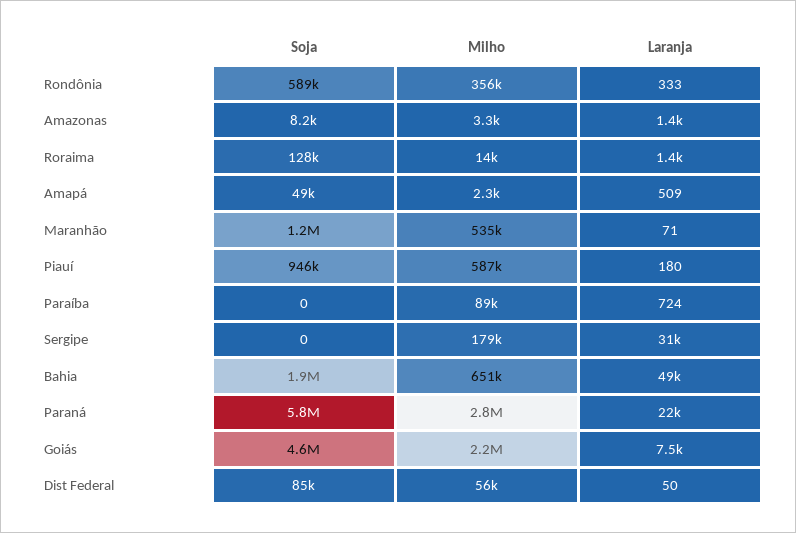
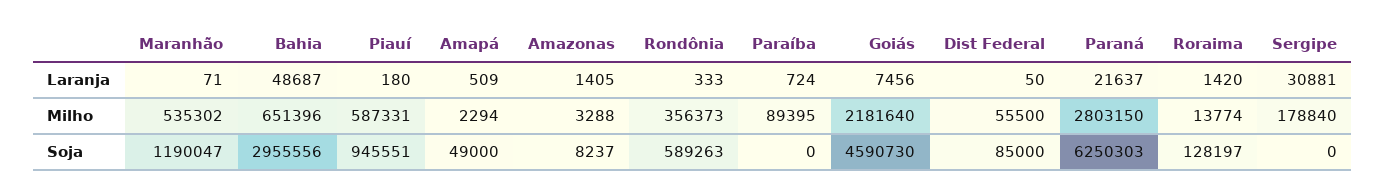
Soja, Bahia: 1900000 -> 2955556
Soja, Paraná: 5800000 -> 6250303

